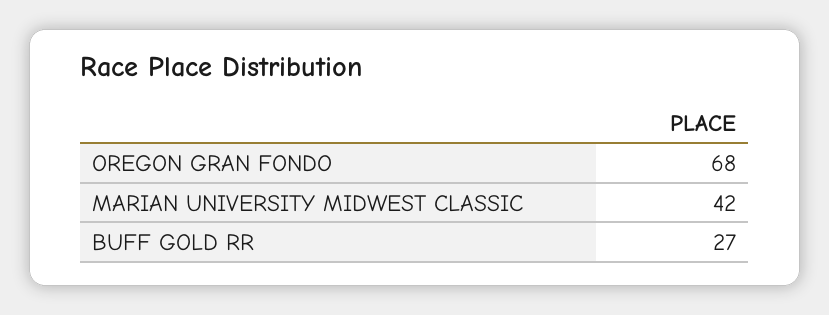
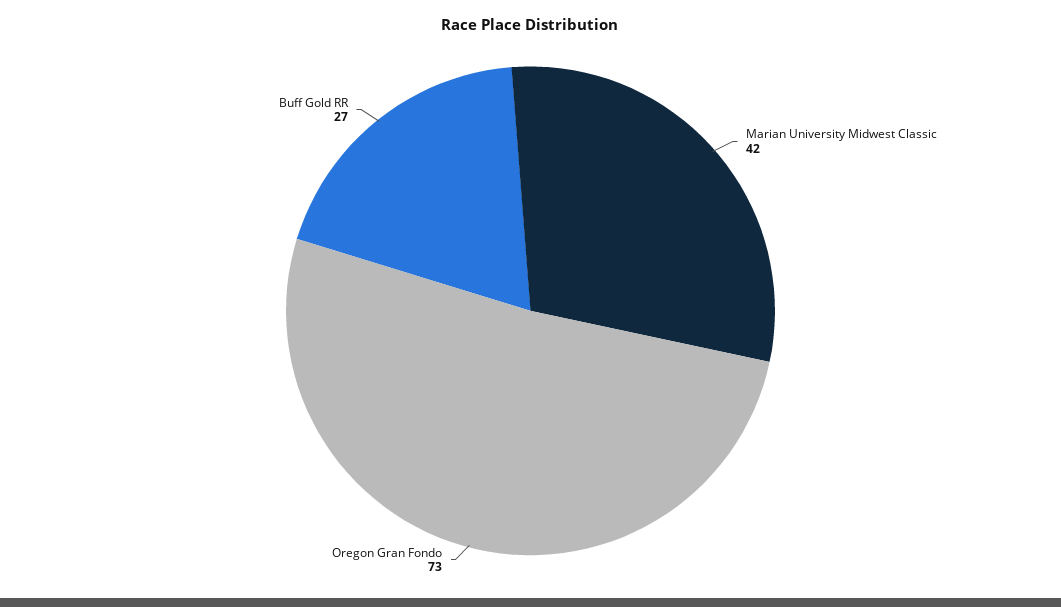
OREGON GRAN FONDO: 68 -> 73

